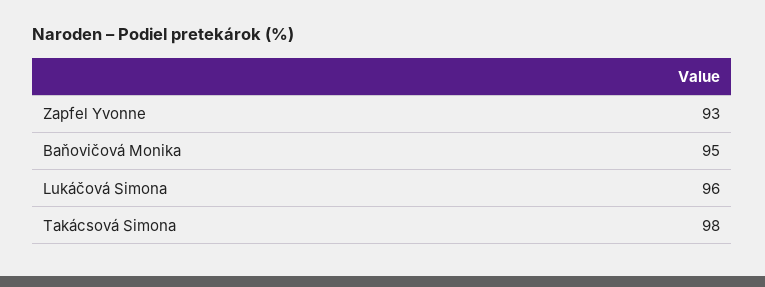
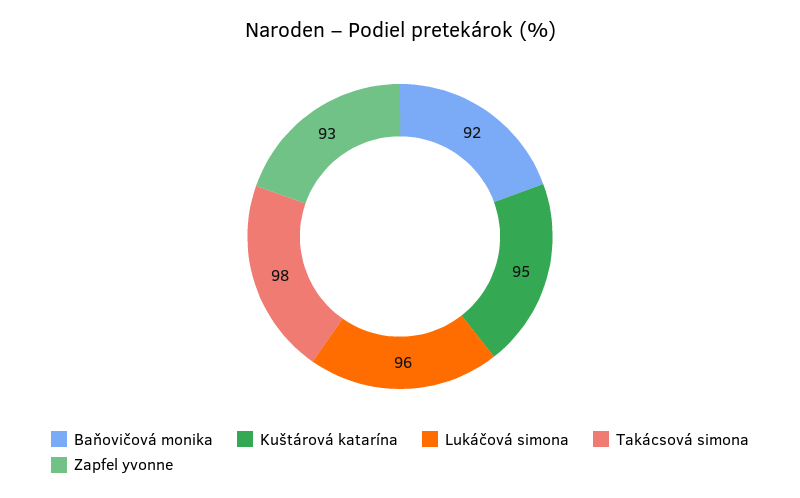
Baňovičová Monika: 95 -> 92
Kuštárová katarína: none -> 95

